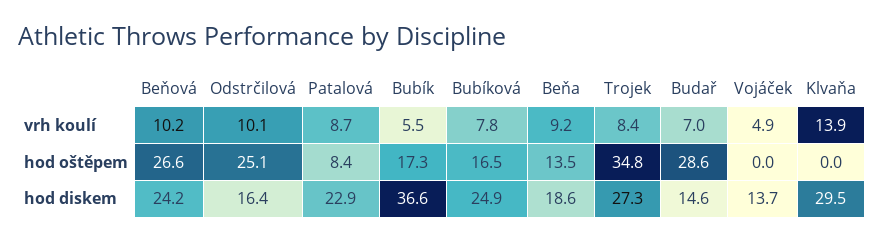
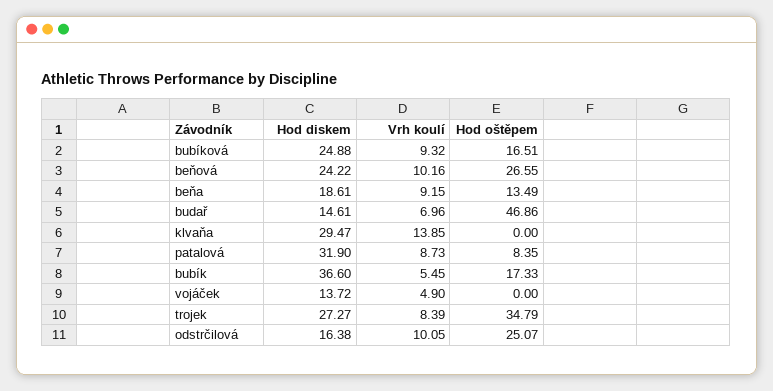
Bubíková, vrh koulí: 7.8 -> 9.32
Budař, hod oštěpem: 28.6 -> 46.86
Patalová, hod diskem: 22.9 -> 31.9

